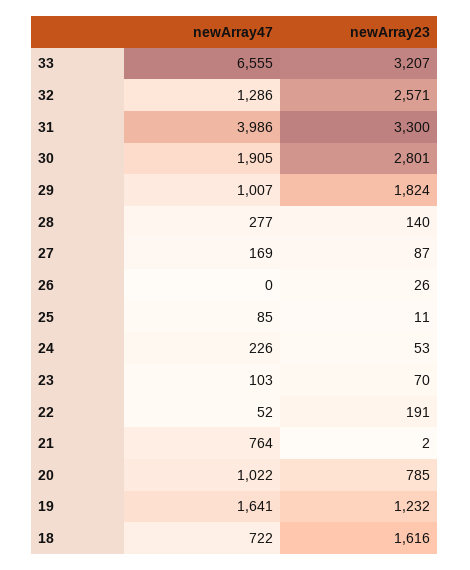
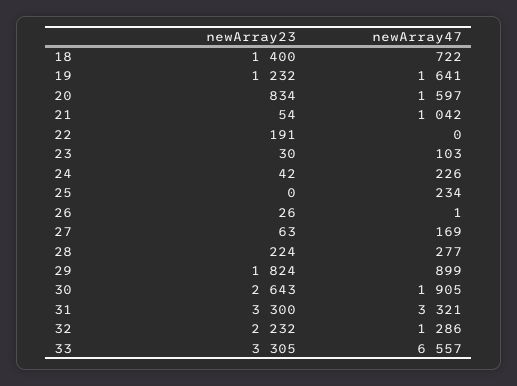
newArray47, 33: 6555 -> 6557
newArray23, 33: 3207 -> 3305
newArray23, 32: 2571 -> 2232
newArray47, 31: 3986 -> 3321
newArray23, 30: 2801 -> 2643
newArray47, 29: 1007 -> 899
newArray23, 28: 140 -> 224
newArray23, 27: 87 -> 63
newArray47, 26: 0 -> 1
newArray47, 25: 85 -> 234
newArray23, 25: 11 -> 0
newArray23, 24: 53 -> 42
newArray23, 23: 70 -> 30
newArray47, 22: 52 -> 0
newArray47, 21: 764 -> 1042
newArray23, 21: 2 -> 54
newArray47, 20: 1022 -> 1597
newArray23, 20: 785 -> 834
newArray23, 18: 1616 -> 1400

